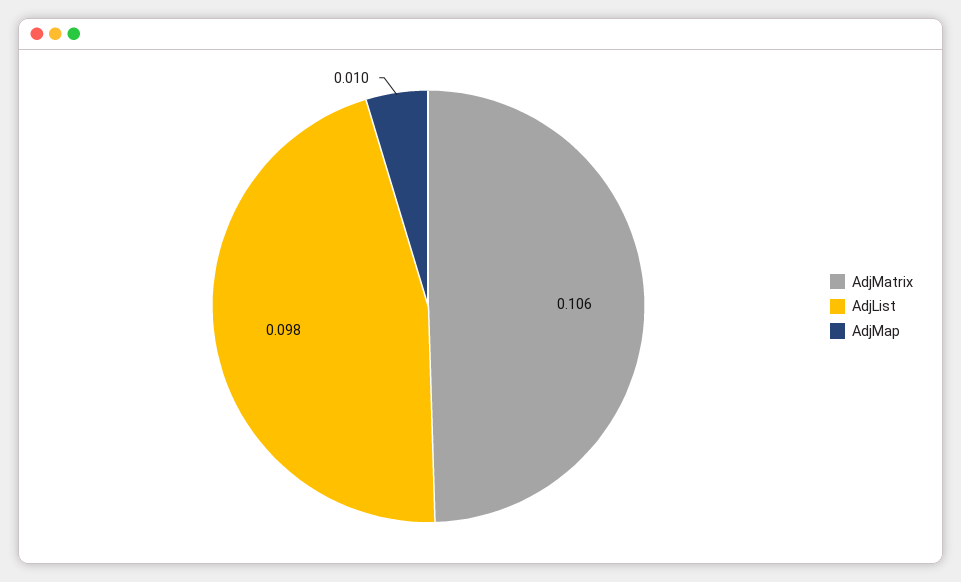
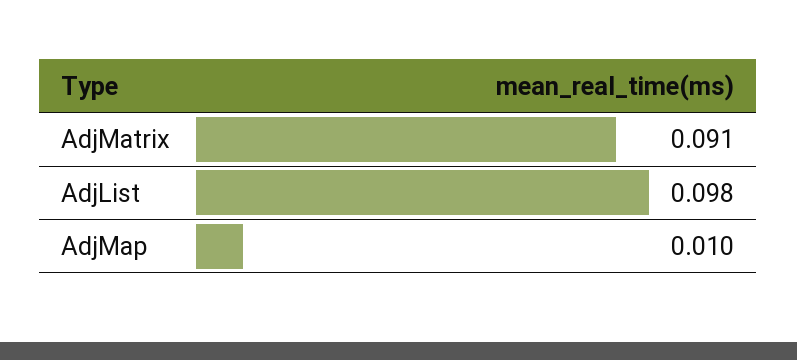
AdjMatrix: 0.106 -> 0.091

